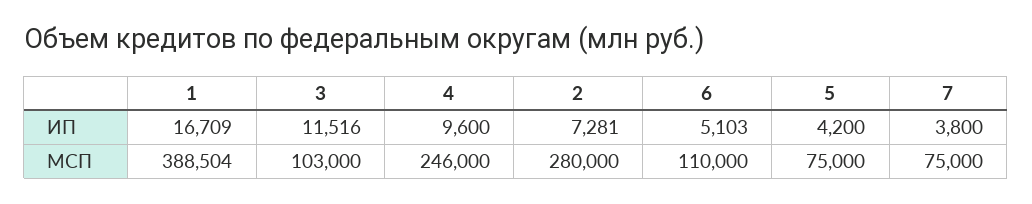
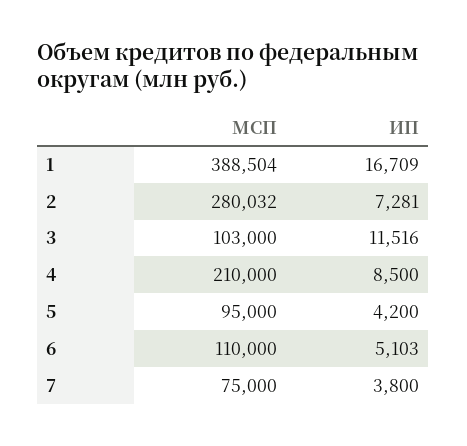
4, ИП: 9600 -> 8500
4, МСП: 246000 -> 210000
2, МСП: 280000 -> 280032
5, МСП: 75000 -> 95000

